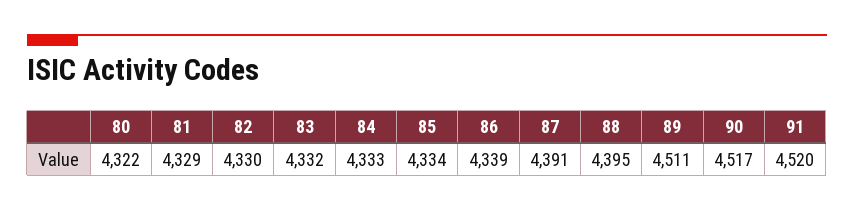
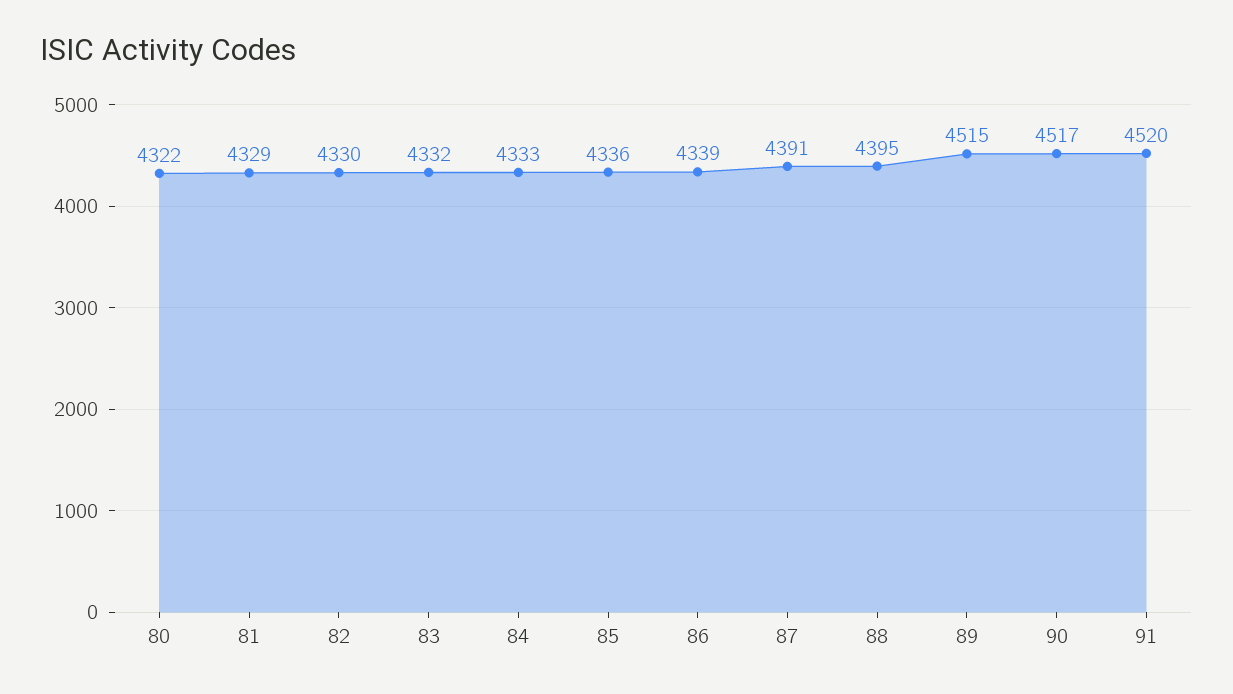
85: 4334 -> 4336
89: 4511 -> 4515

